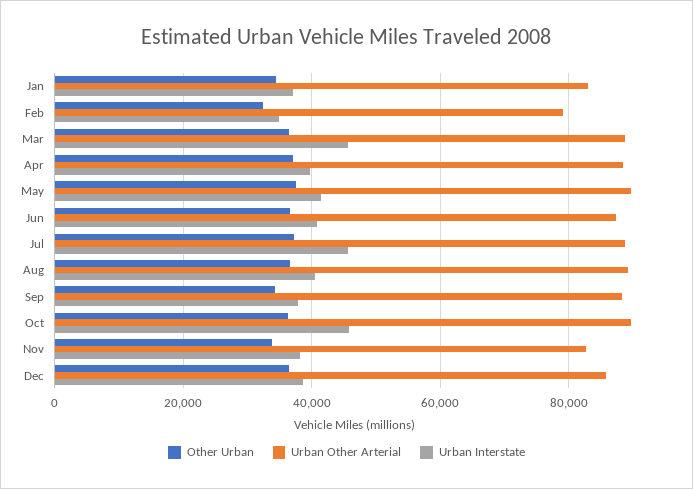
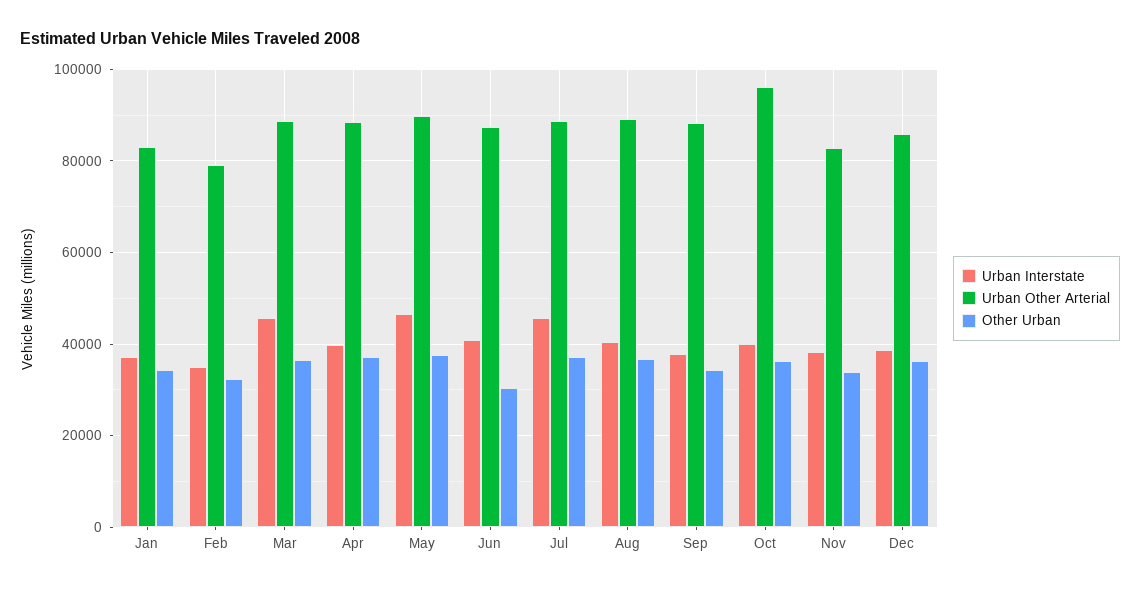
Urban Interstate, May: 42000 -> 46000
Other Urban, Jun: 36000 -> 30000
Urban Other Arterial, Oct: 90000 -> 96000
Urban Interstate, Oct: 46000 -> 40000

